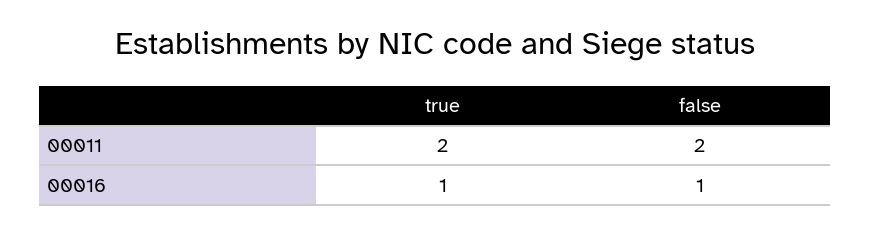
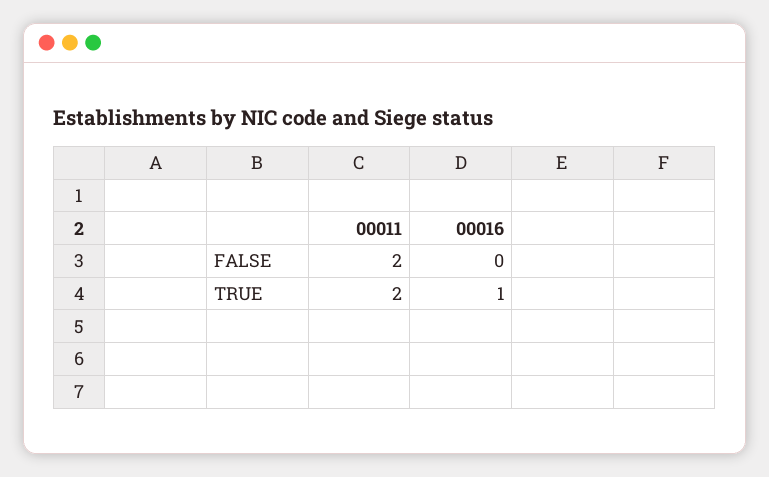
false, 00016: 1 -> 0

